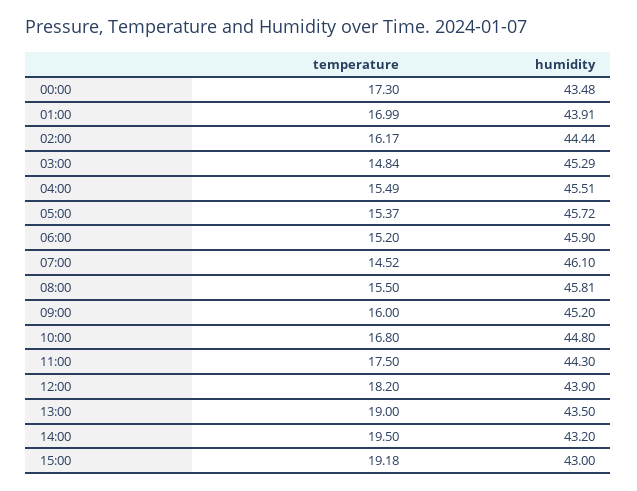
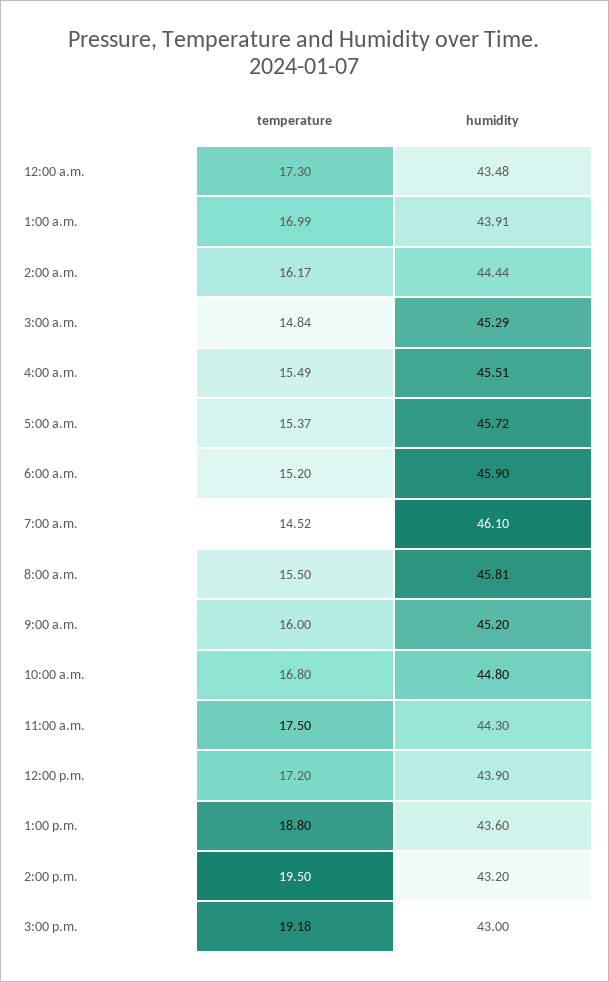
temperature, 12:00: 18.2 -> 17.2
temperature, 13:00: 19 -> 18.8
humidity, 13:00: 43.5 -> 43.6

